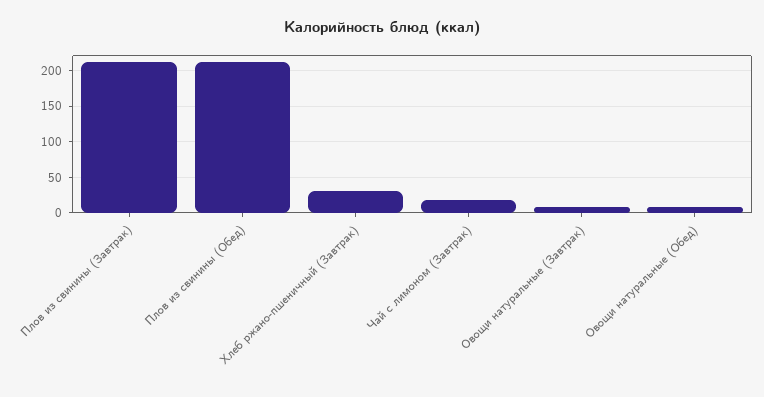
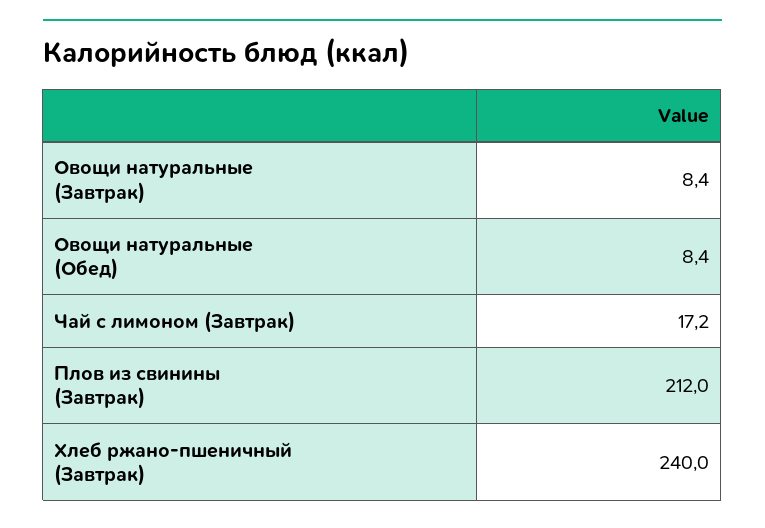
Плов из свинины (Обед): 210 -> none
Хлеб ржано-пшеничный (Завтрак): 30 -> 240

